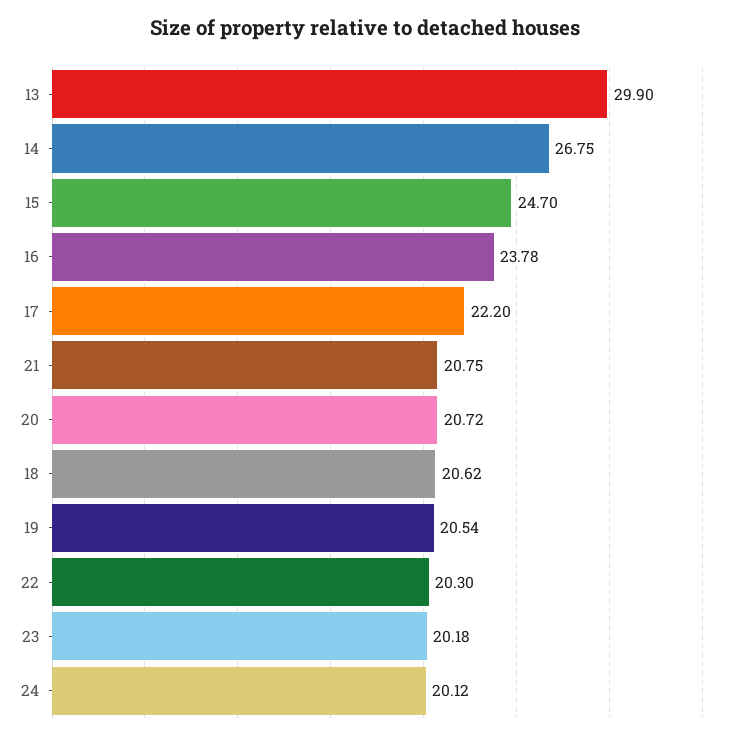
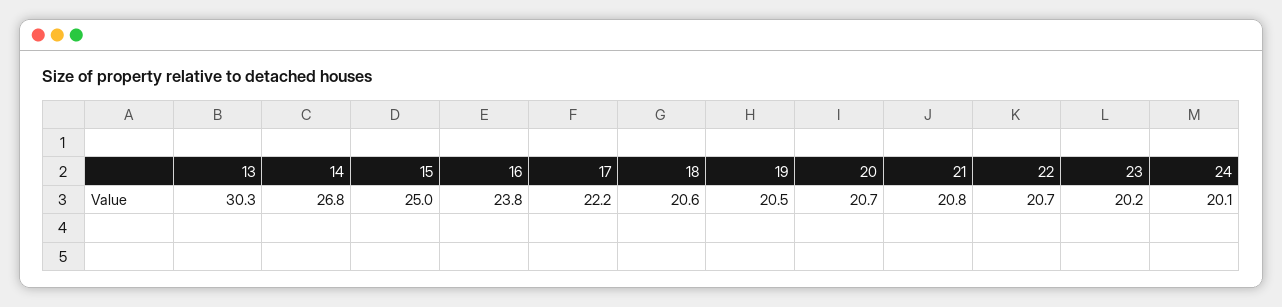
13: 29.9 -> 30.3
15: 24.7 -> 25
22: 20.3 -> 20.7

